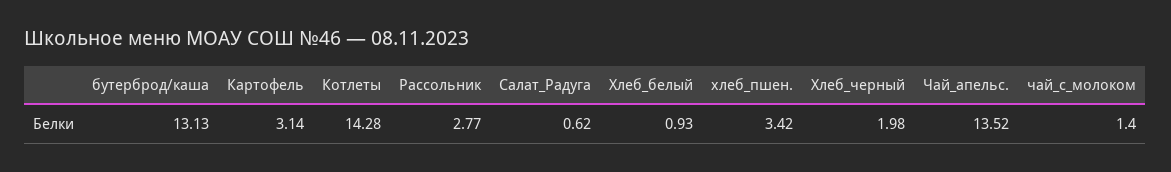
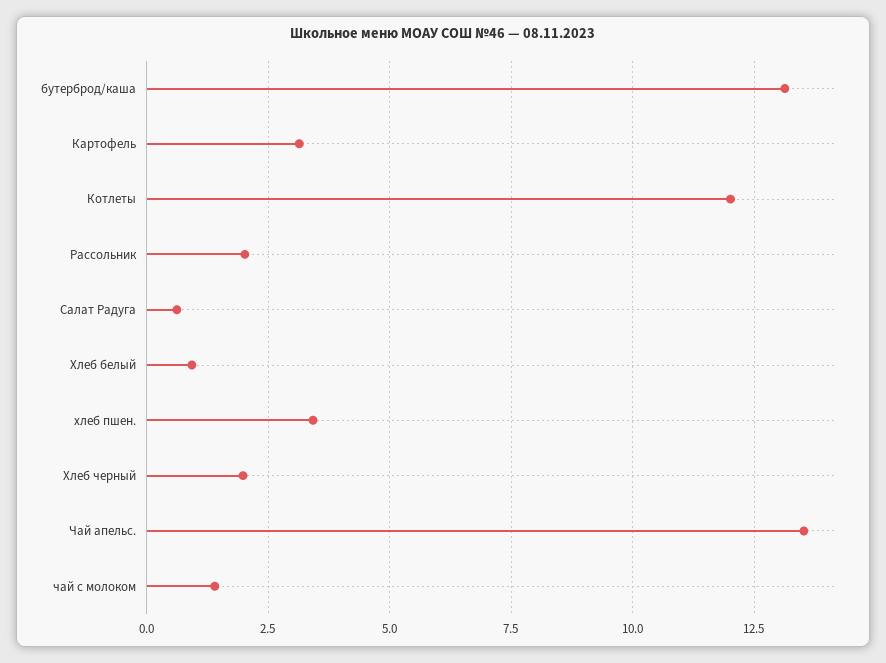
Котлеты: 14.28 -> 12
Рассольник: 2.77 -> 2

